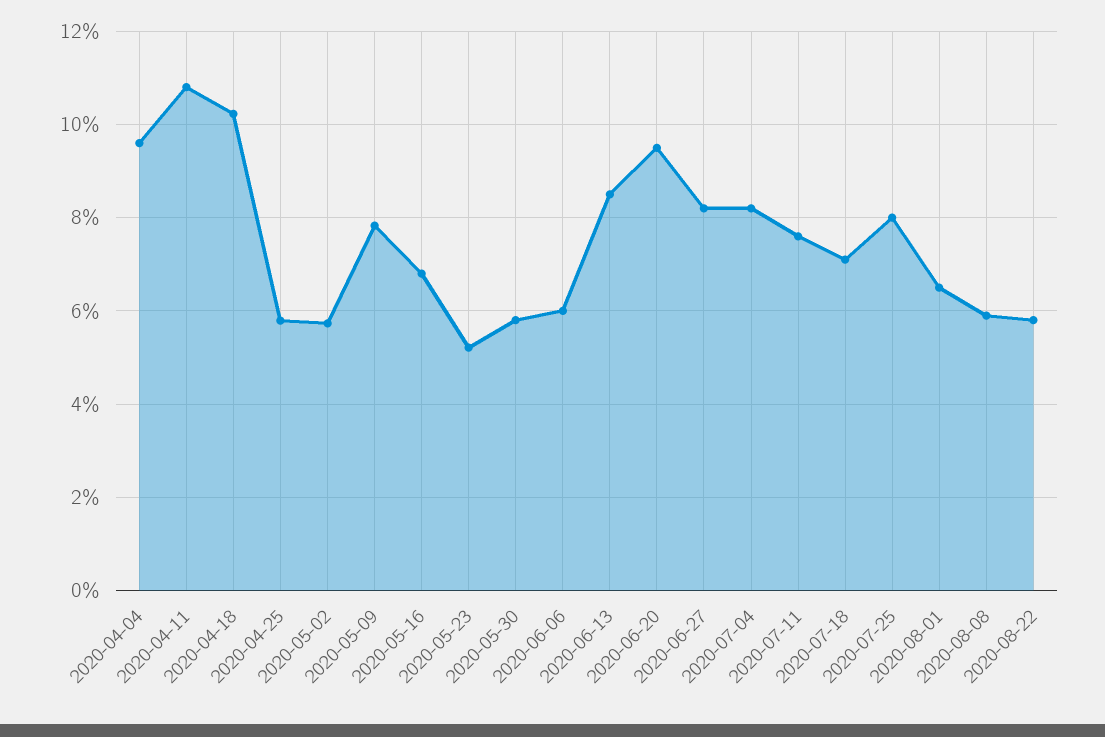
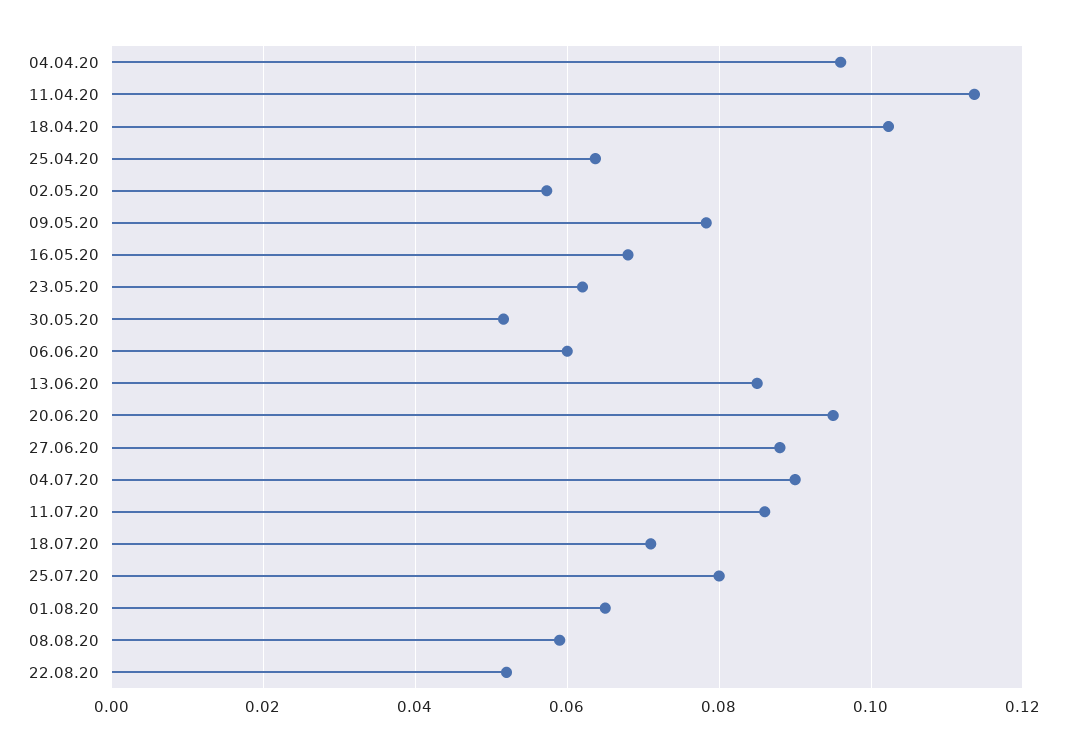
2020-04-11: 0.108 -> 0.114
2020-04-25: 0.058 -> 0.064
2020-05-23: 0.052 -> 0.062
2020-05-30: 0.058 -> 0.052
2020-06-27: 0.082 -> 0.088
2020-07-04: 0.082 -> 0.09
2020-07-11: 0.076 -> 0.086
2020-08-22: 0.058 -> 0.052

